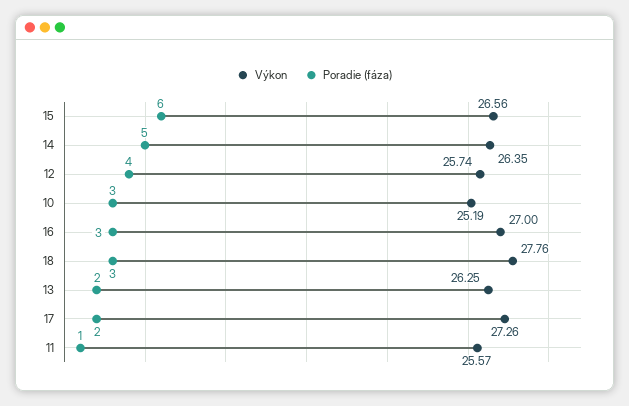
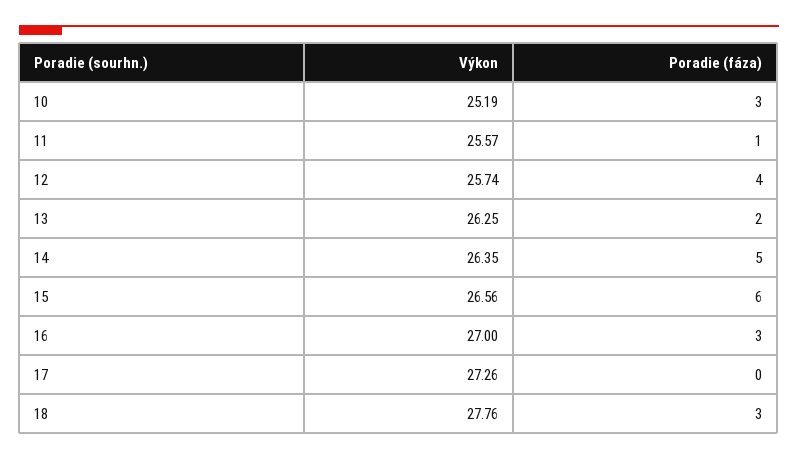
Poradie (fáza), 17: 2 -> 0

